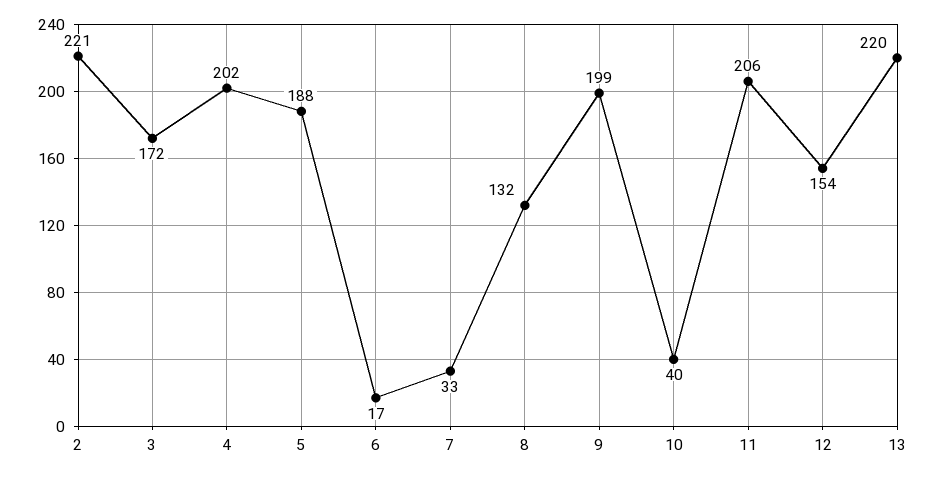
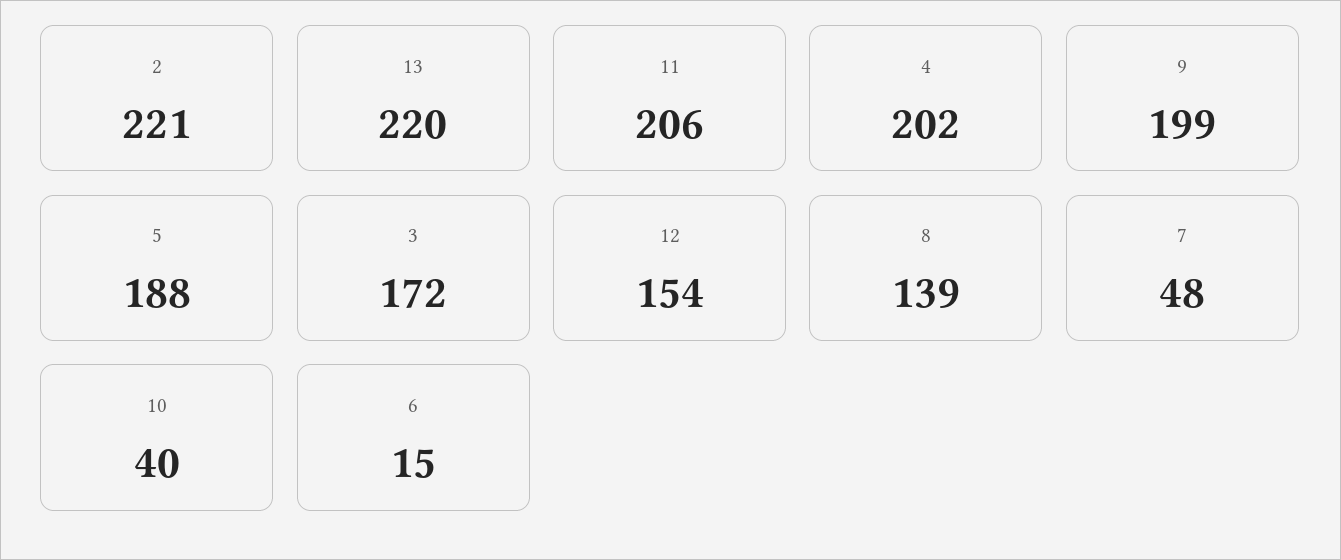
6: 17 -> 15
7: 33 -> 48
8: 132 -> 139

